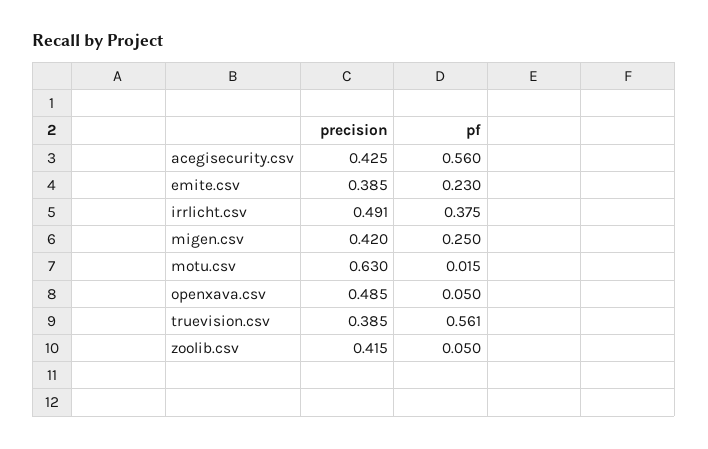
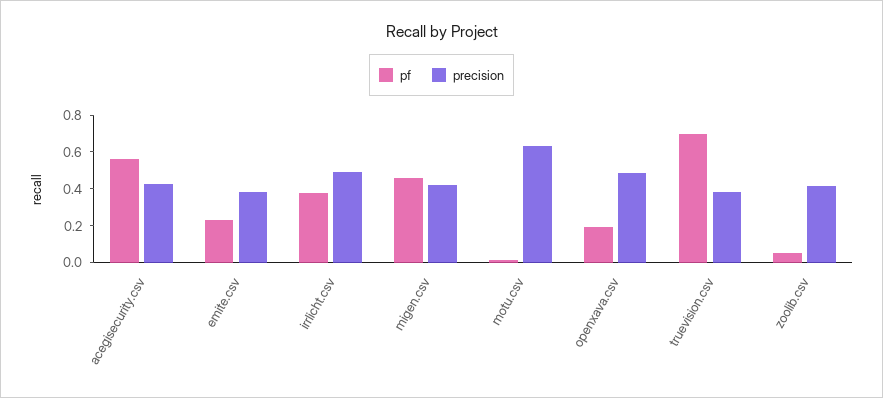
pf, migen.csv: 0.25 -> 0.45
pf, openxava.csv: 0.05 -> 0.2
pf, truevision.csv: 0.561 -> 0.7

